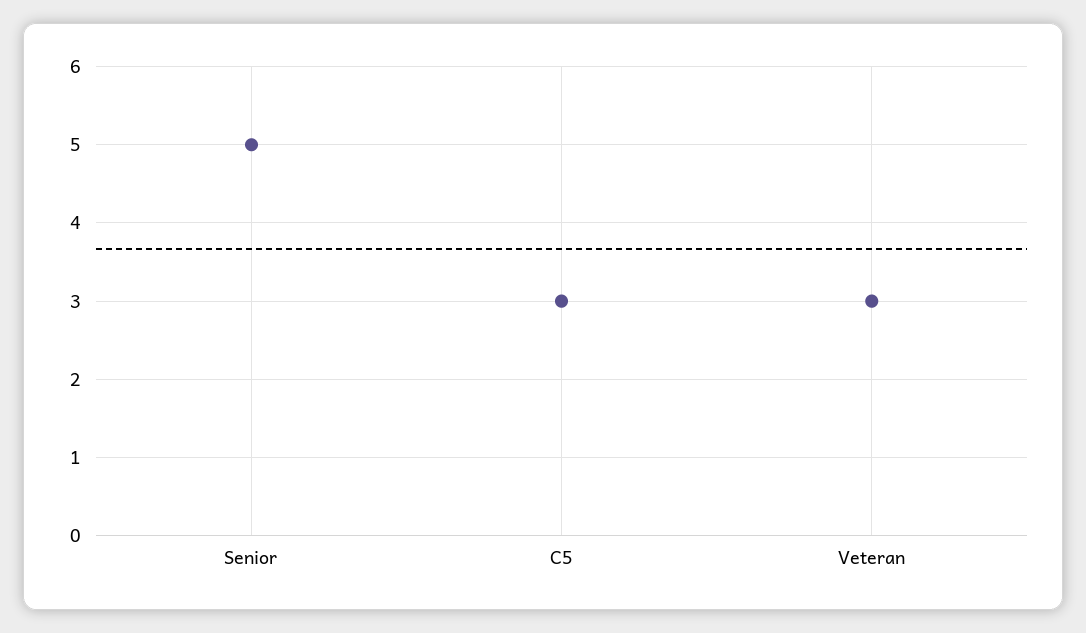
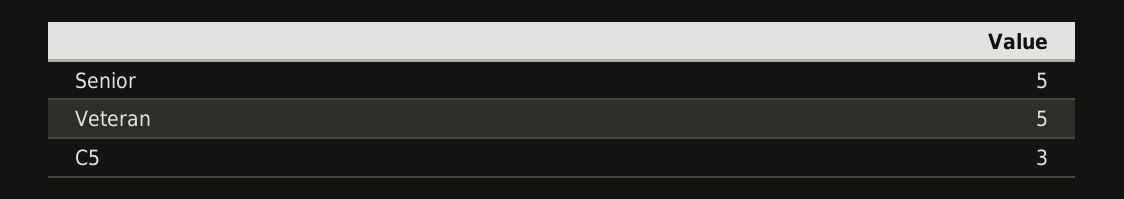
Veteran: 3 -> 5

